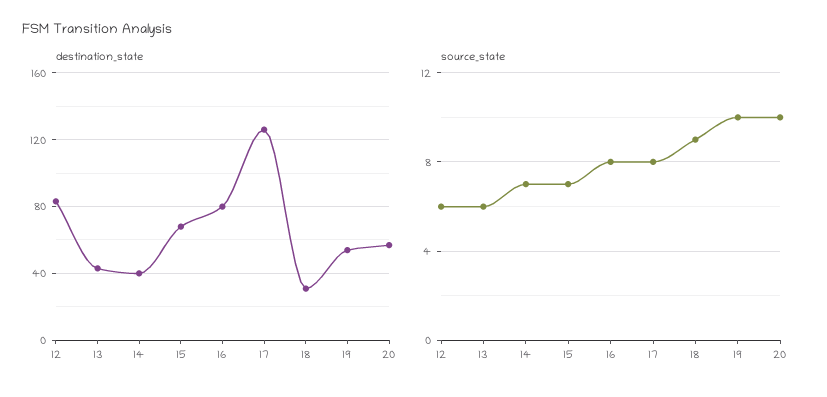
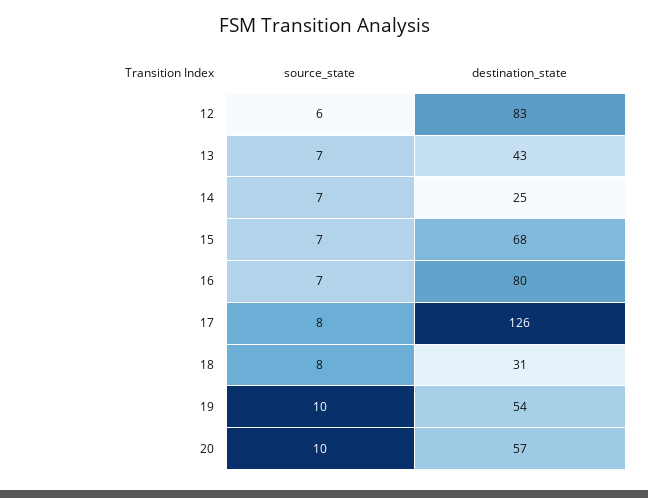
destination_state, 14: 40 -> 25
source_state, 13: 6 -> 7
source_state, 16: 8 -> 7
source_state, 18: 9 -> 8

